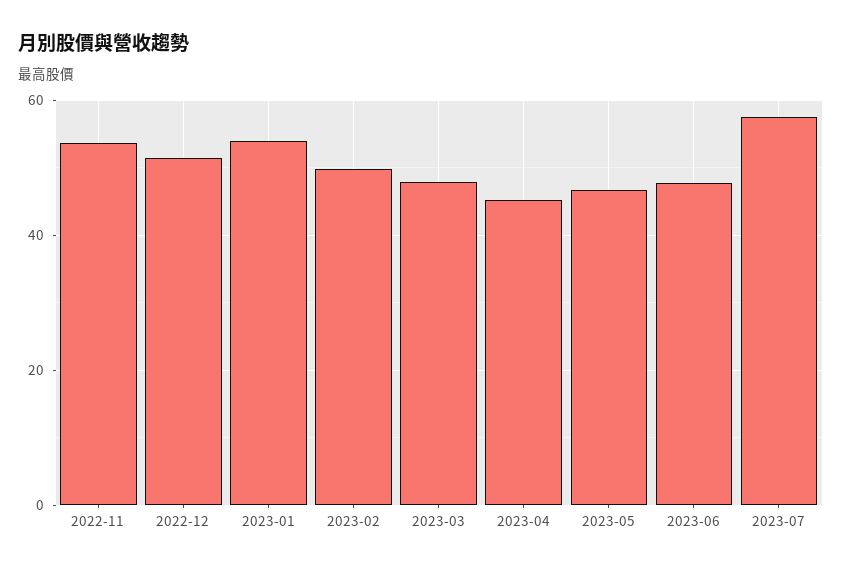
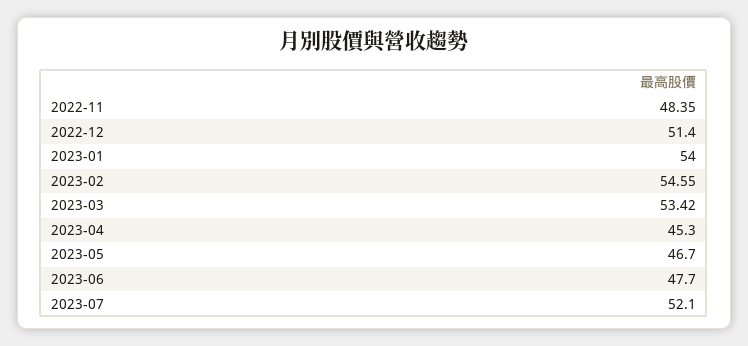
2022-11: 54 -> 48.35
2023-02: 50 -> 54.55
2023-03: 48 -> 53.42
2023-07: 58 -> 52.1

